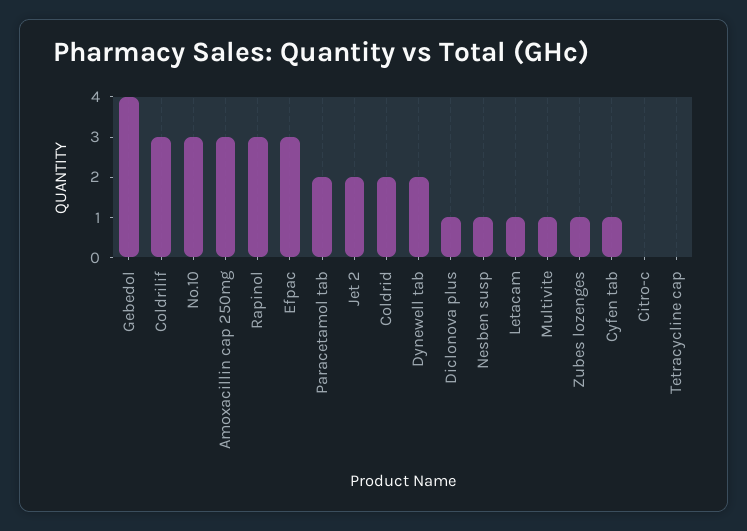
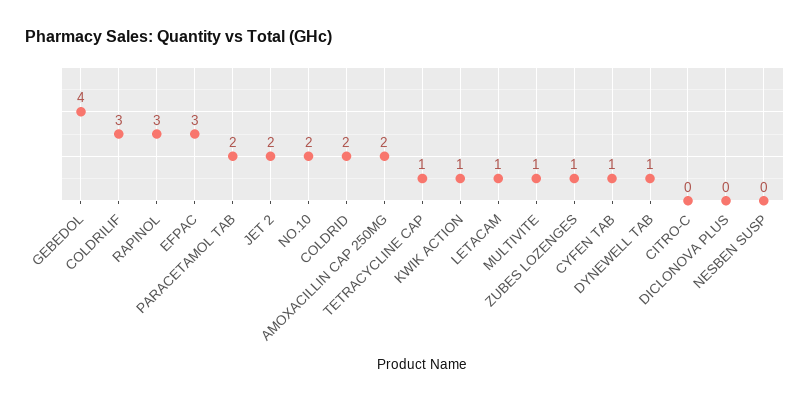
No.10: 3 -> 2
Amoxacillin cap 250mg: 3 -> 2
Dynewell tab: 2 -> 1
Diclonova plus: 1 -> 0
Nesben susp: 1 -> 0
Tetracycline cap: 0 -> 1
KWIK ACTION: none -> 1

